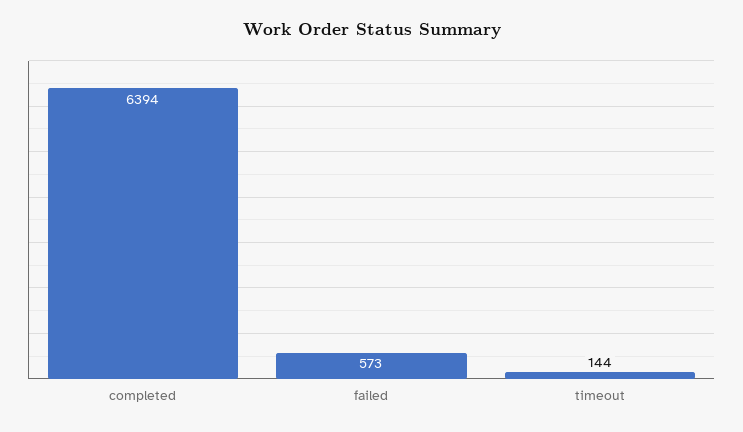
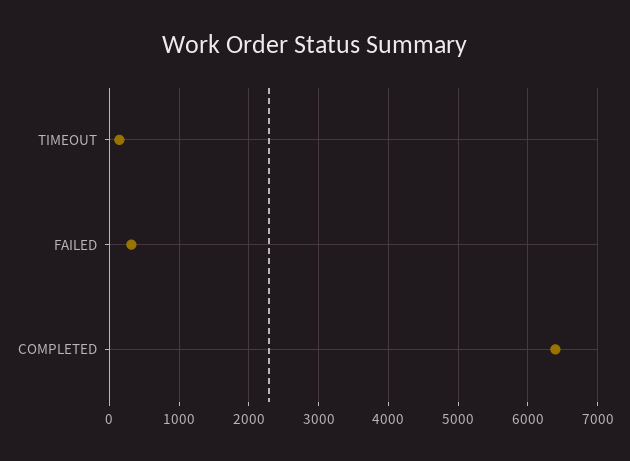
failed: 573 -> 300

